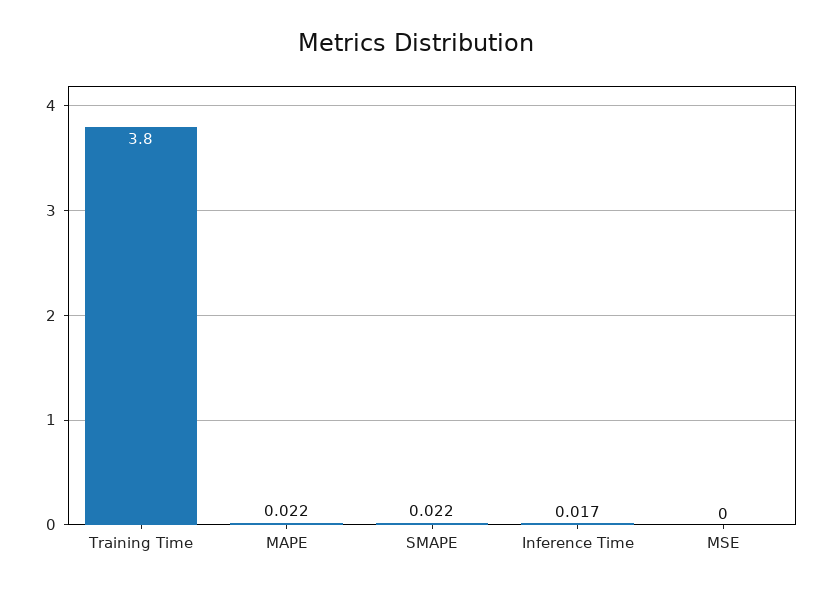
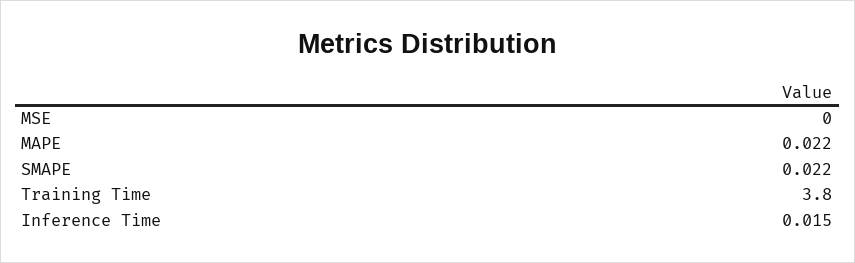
Inference Time: 0.017 -> 0.015

